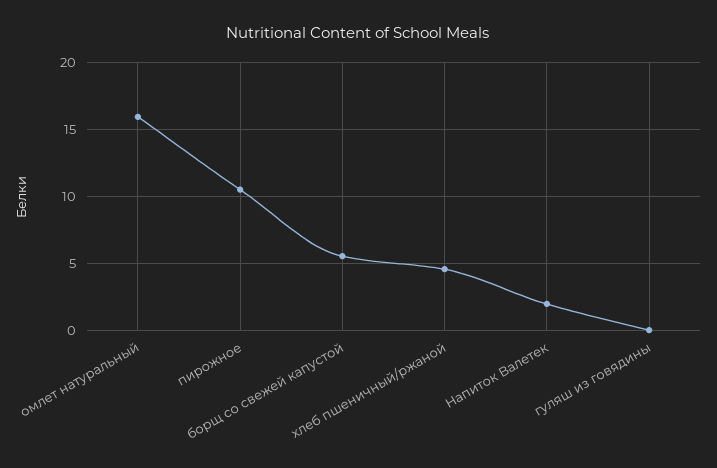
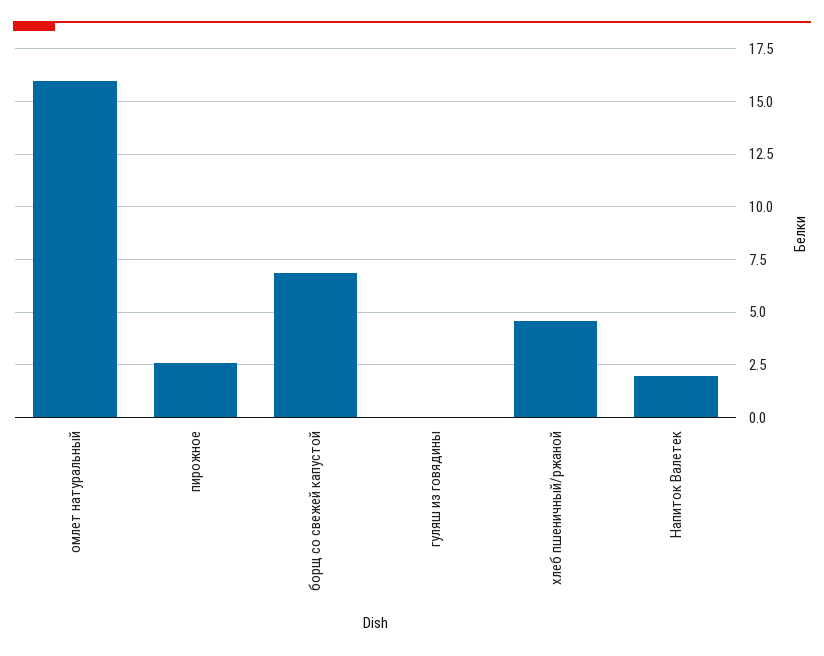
пирожное: 10.5 -> 2.5
борщ со свежей капустой: 5.5 -> 7

